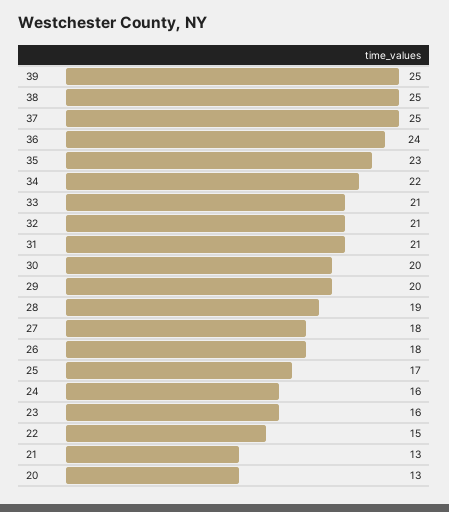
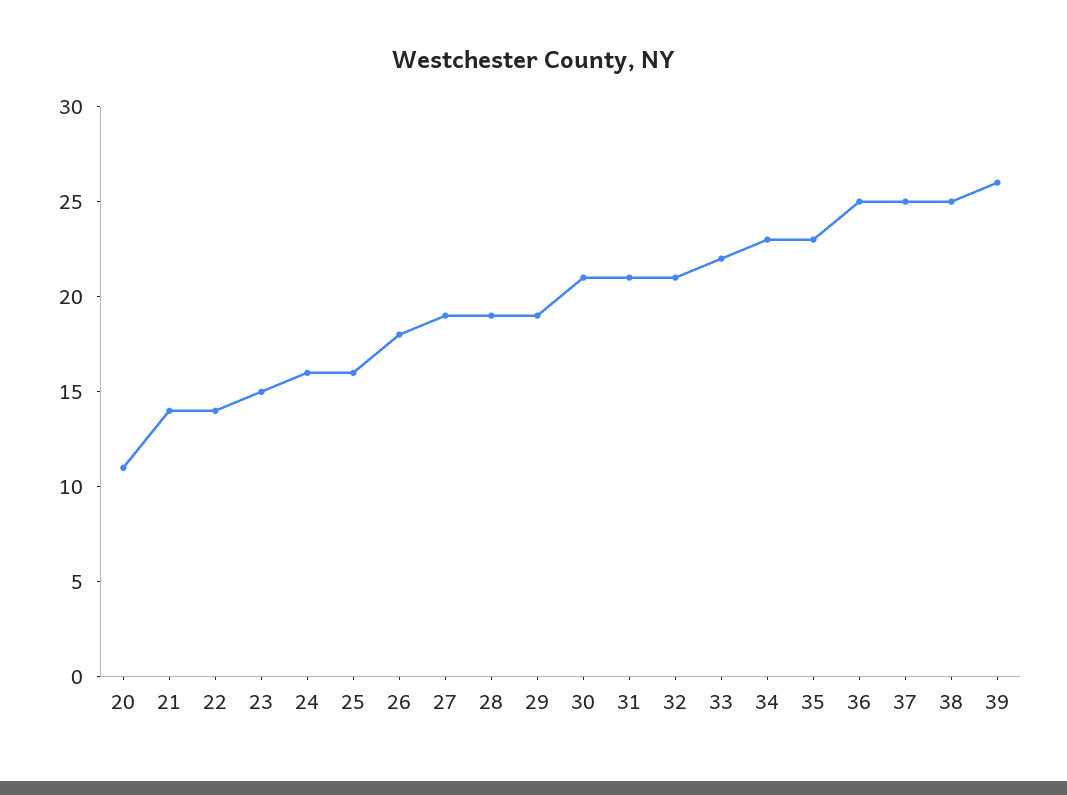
39: 25 -> 26
36: 24 -> 25
34: 22 -> 23
33: 21 -> 22
30: 20 -> 21
29: 20 -> 19
27: 18 -> 19
25: 17 -> 16
23: 16 -> 15
22: 15 -> 14
21: 13 -> 14
20: 13 -> 11

